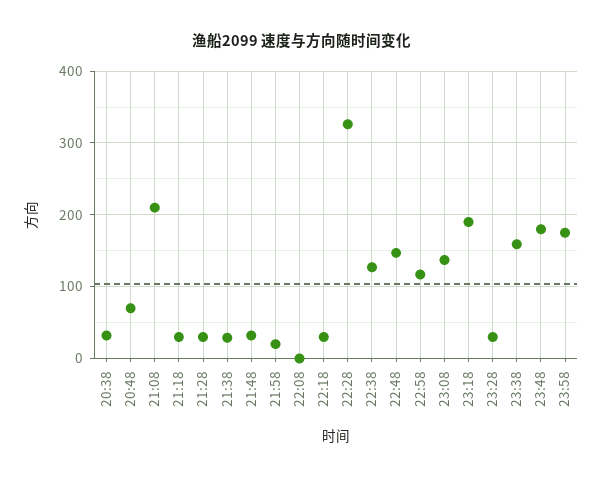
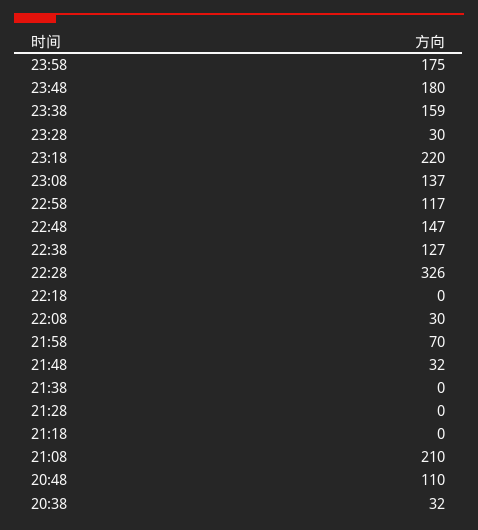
20:48: 70 -> 110
21:18: 30 -> 0
21:28: 30 -> 0
21:38: 30 -> 0
21:58: 20 -> 70
22:08: 0 -> 30
22:18: 30 -> 0
23:18: 190 -> 220

